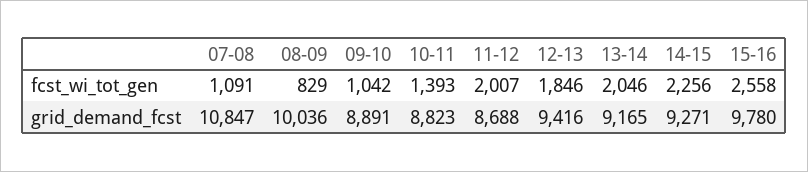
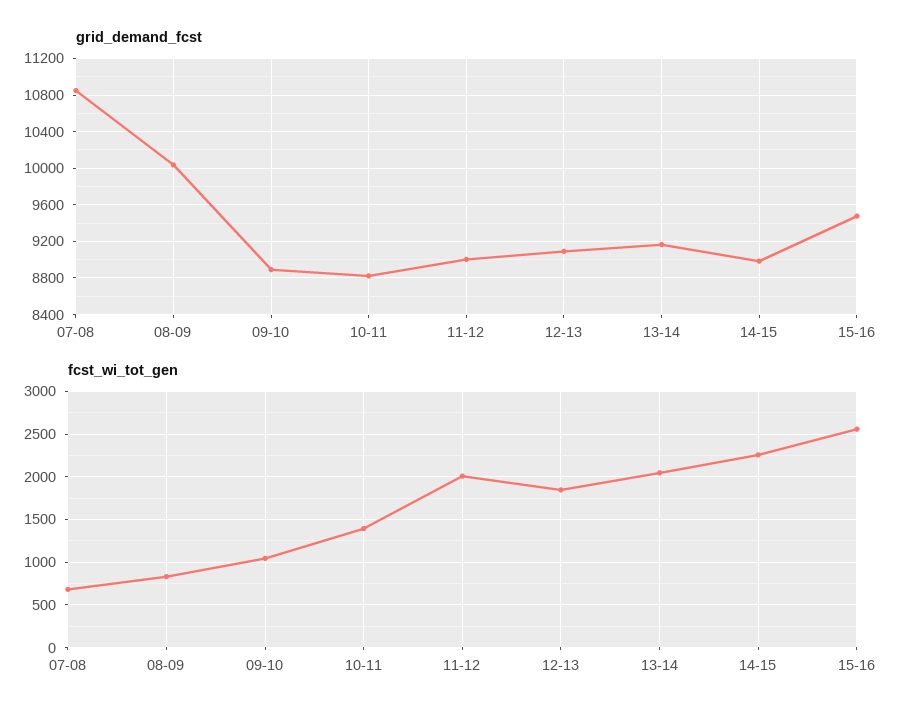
fcst_wi_tot_gen, 07-08: 1091 -> 700
grid_demand_fcst, 11-12: 8688 -> 9000
grid_demand_fcst, 12-13: 9416 -> 9100
grid_demand_fcst, 14-15: 9271 -> 9000
grid_demand_fcst, 15-16: 9780 -> 9500

